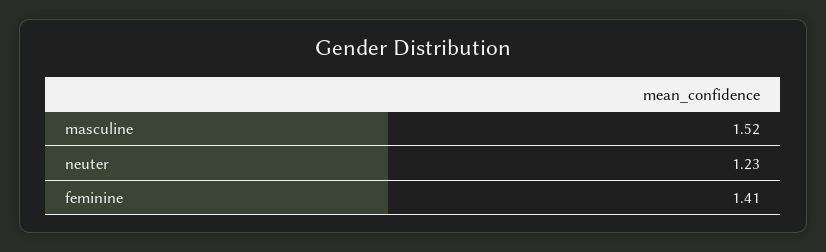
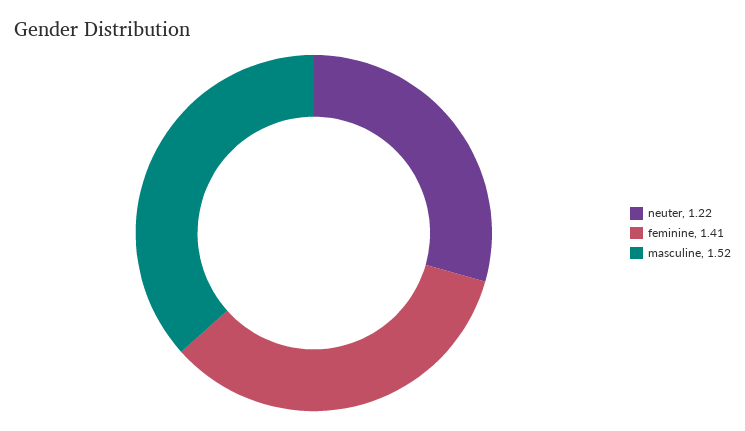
neuter: 1.23 -> 1.22

